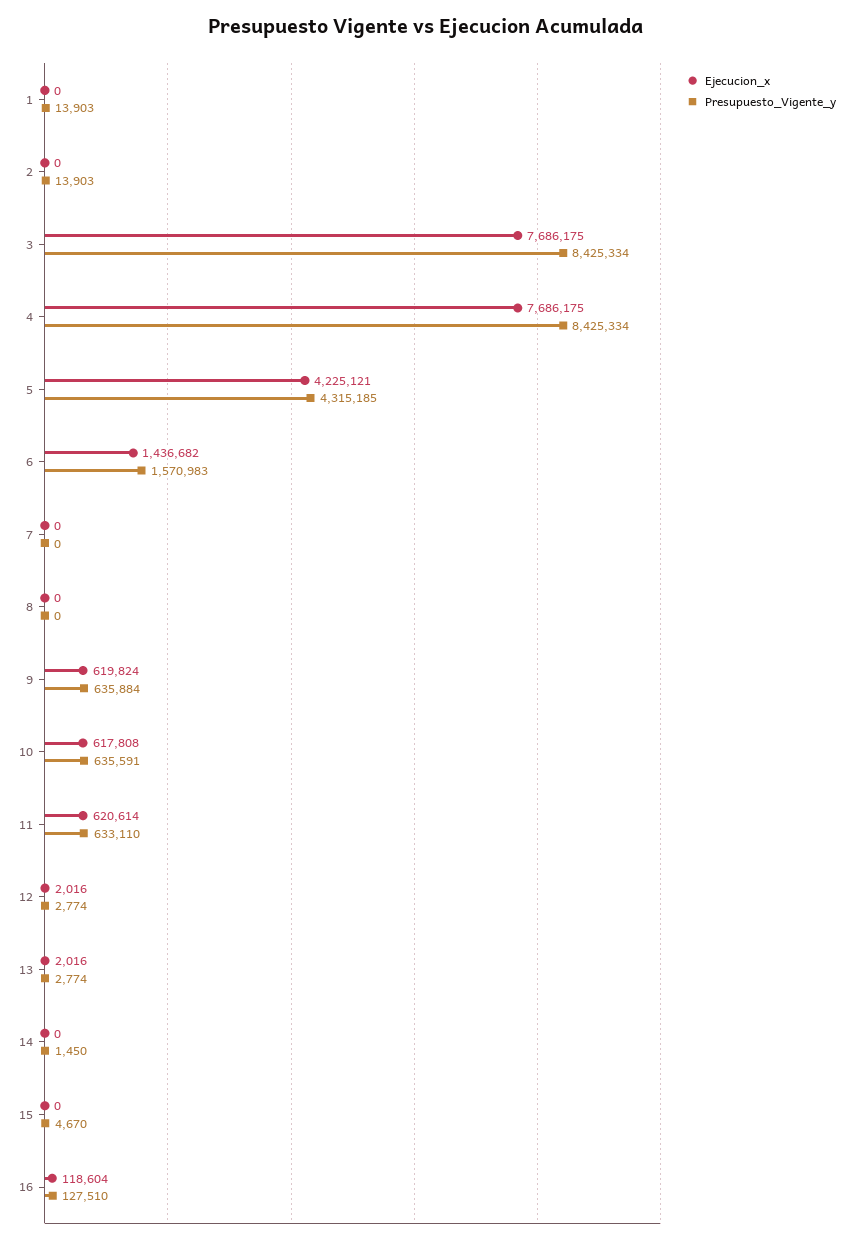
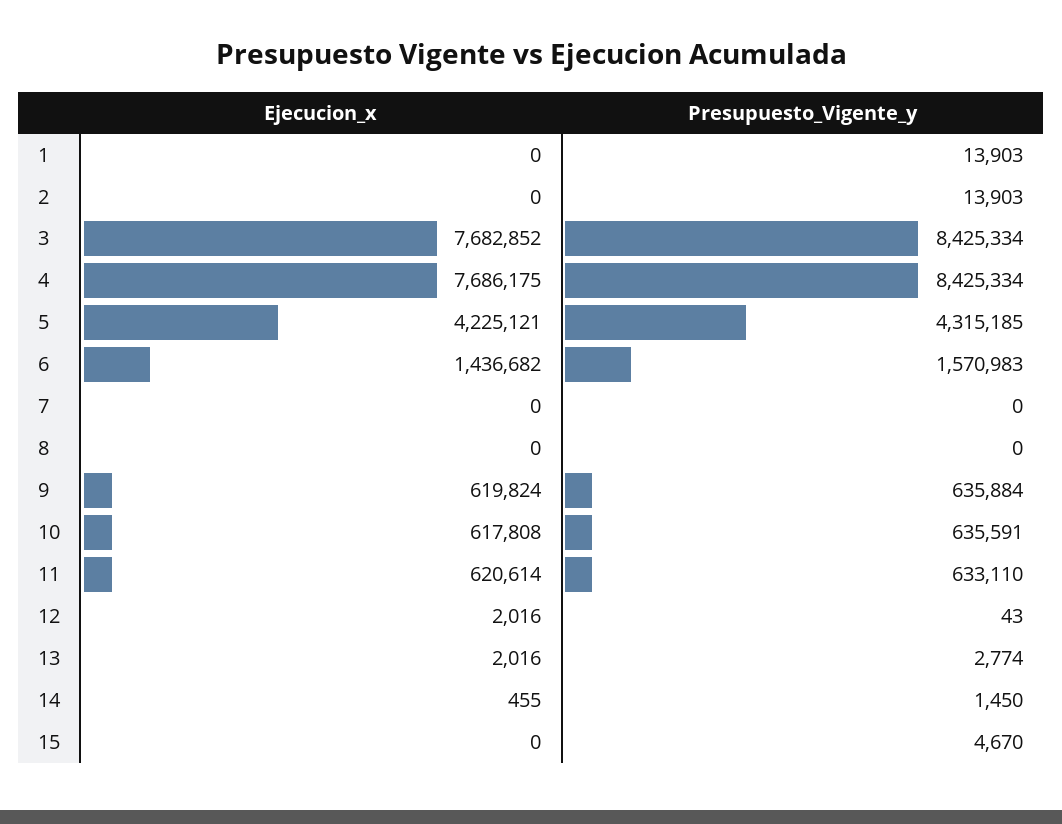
Ejecucion_x, 3: 7686175 -> 7682852
Presupuesto_Vigente_y, 12: 2774 -> 43
Ejecucion_x, 14: 0 -> 455
Ejecucion_x, 16: 118604 -> none
Presupuesto_Vigente_y, 16: 127510 -> none

